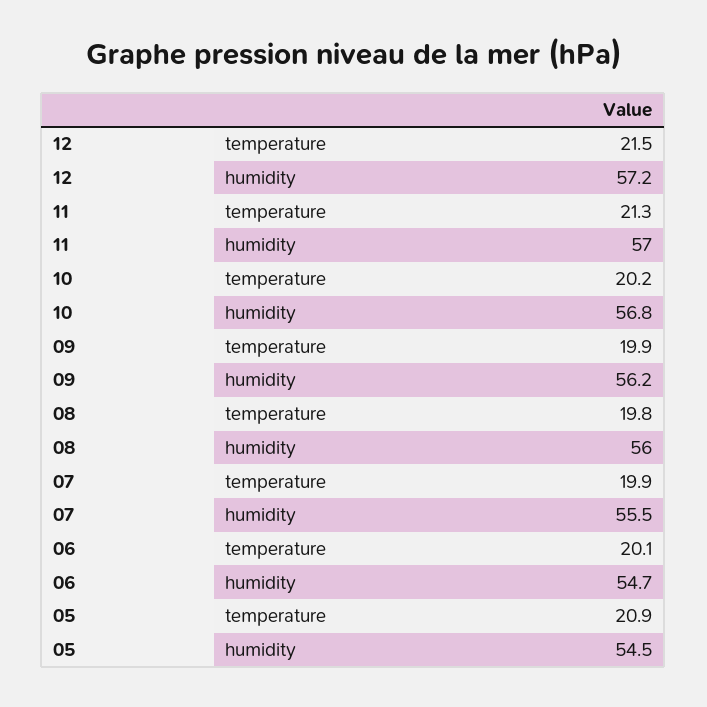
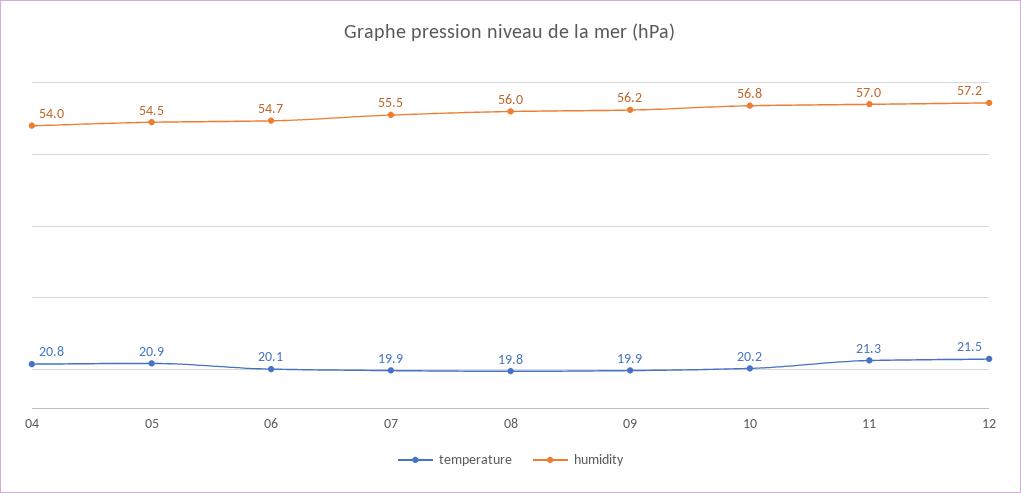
temperature, 04: none -> 20.8
humidity, 04: none -> 54

